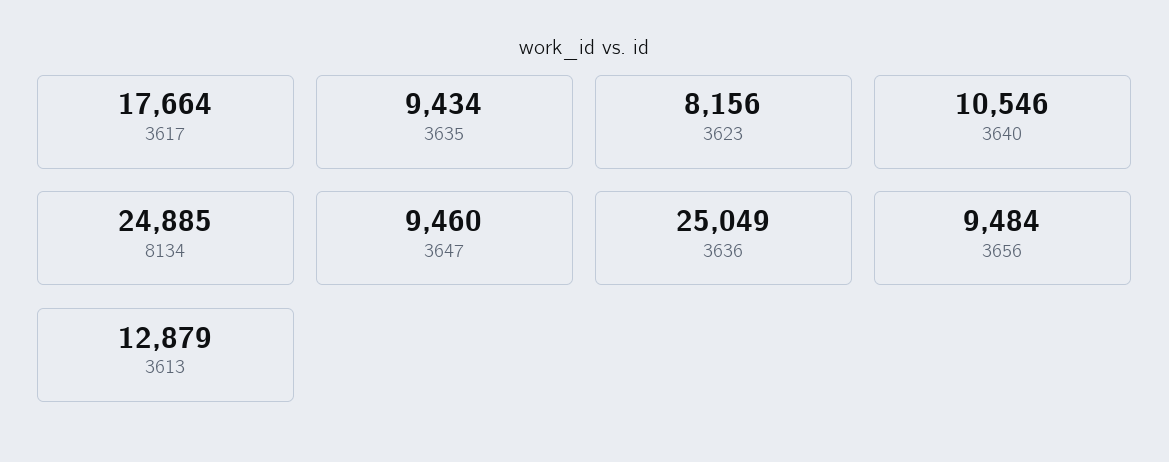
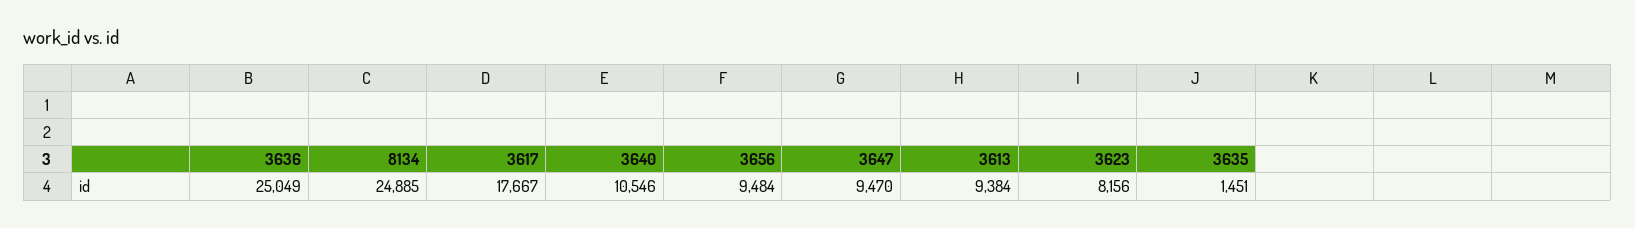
3617: 17664 -> 17667
3635: 9434 -> 1451
3647: 9460 -> 9470
3613: 12879 -> 9384

